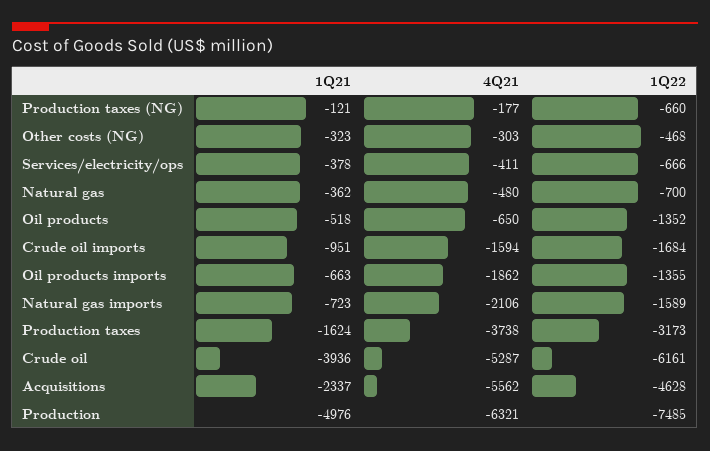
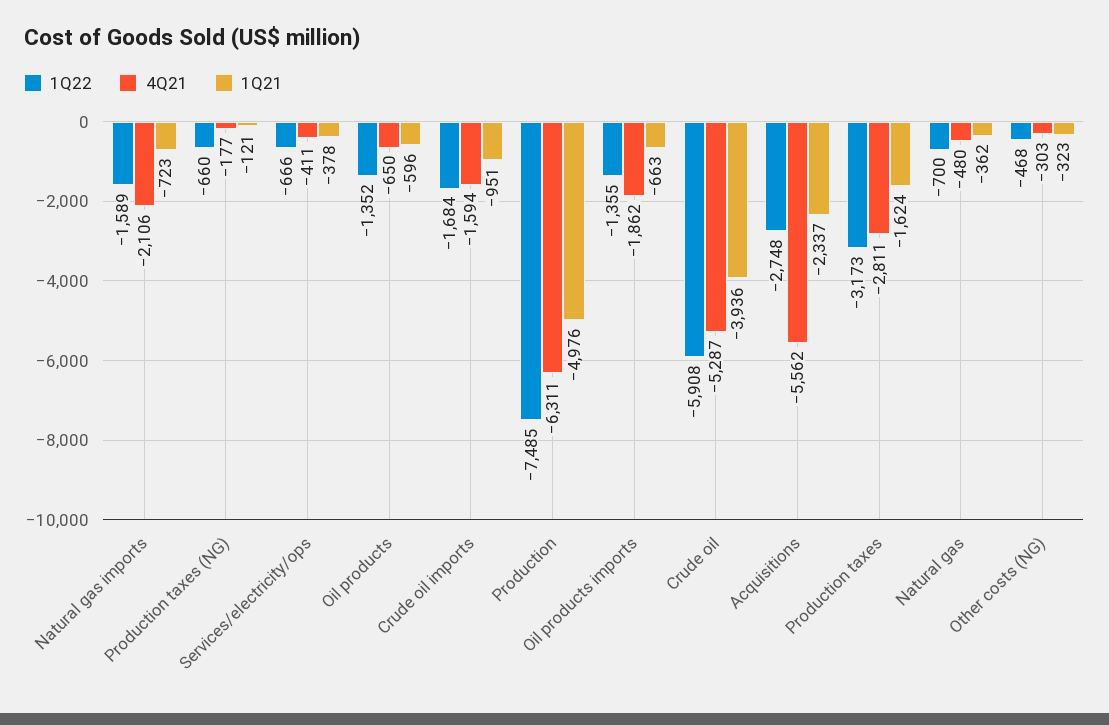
1Q21, Oil products: -518 -> -596
4Q21, Production taxes: -3738 -> -2811
1Q22, Crude oil: -6161 -> -5908
1Q22, Acquisitions: -4628 -> -2748
4Q21, Production: -6321 -> -6311

